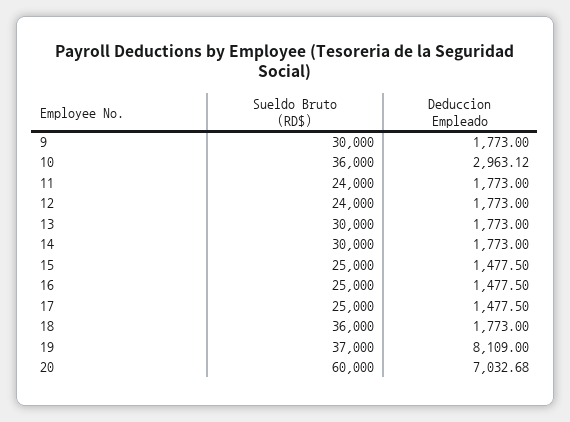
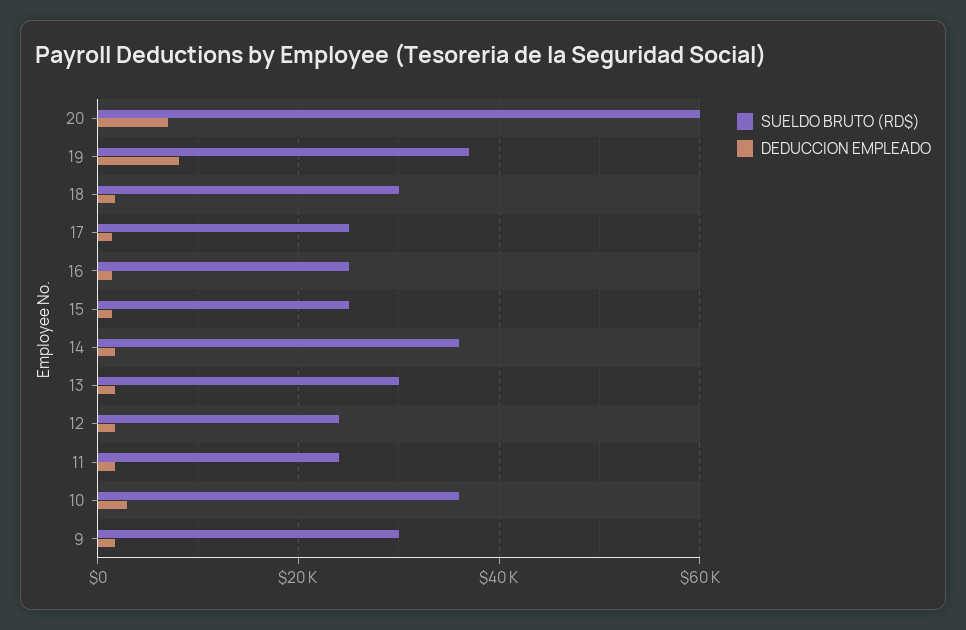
Sueldo Bruto (RD$), 14: 30000 -> 36000
Sueldo Bruto (RD$), 18: 36000 -> 30000

